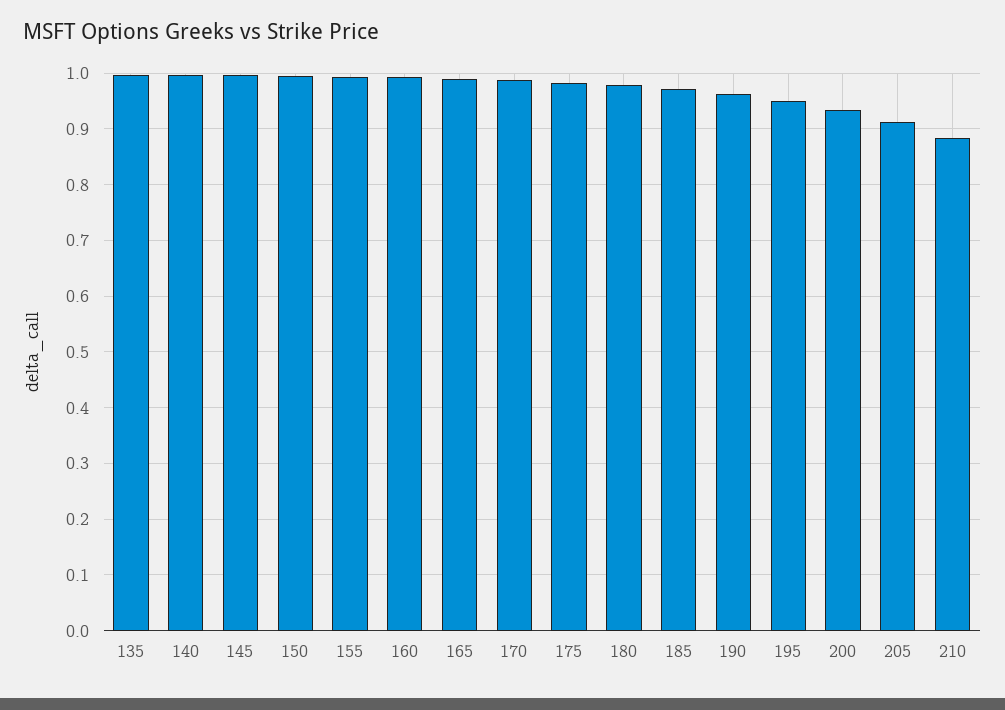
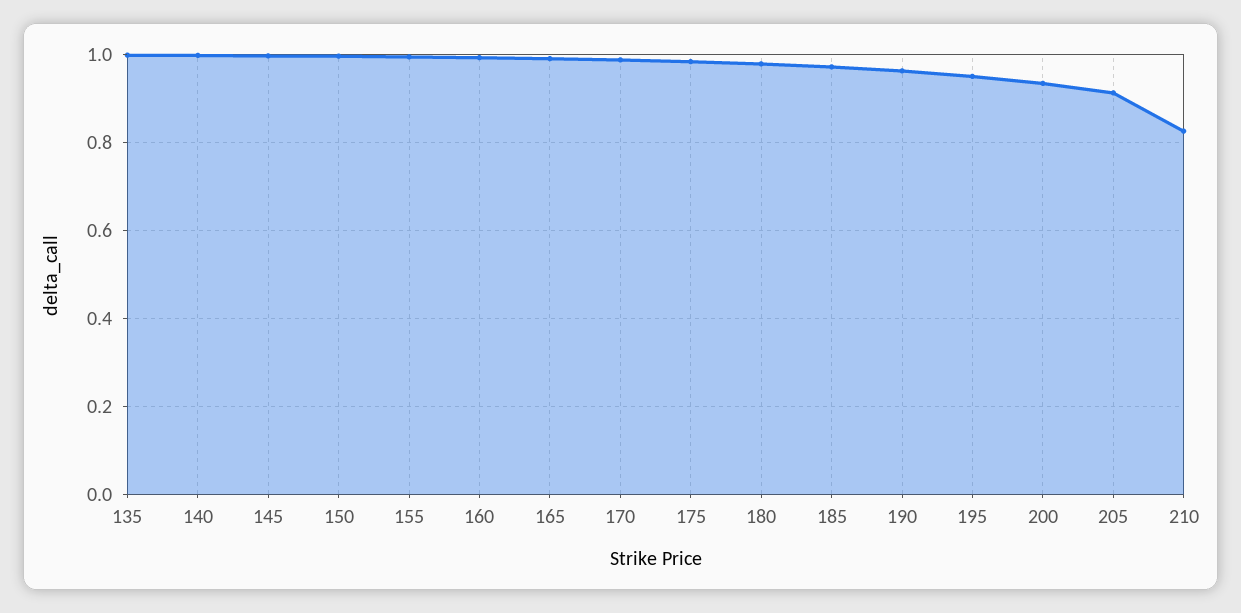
210: 0.88 -> 0.82

